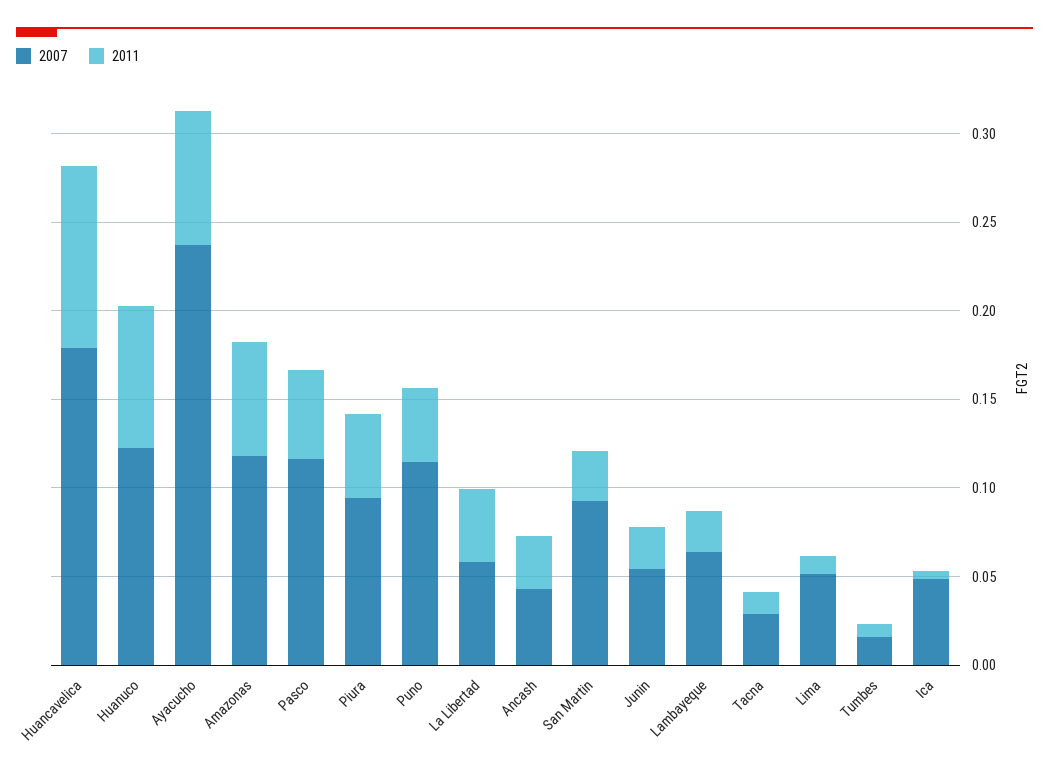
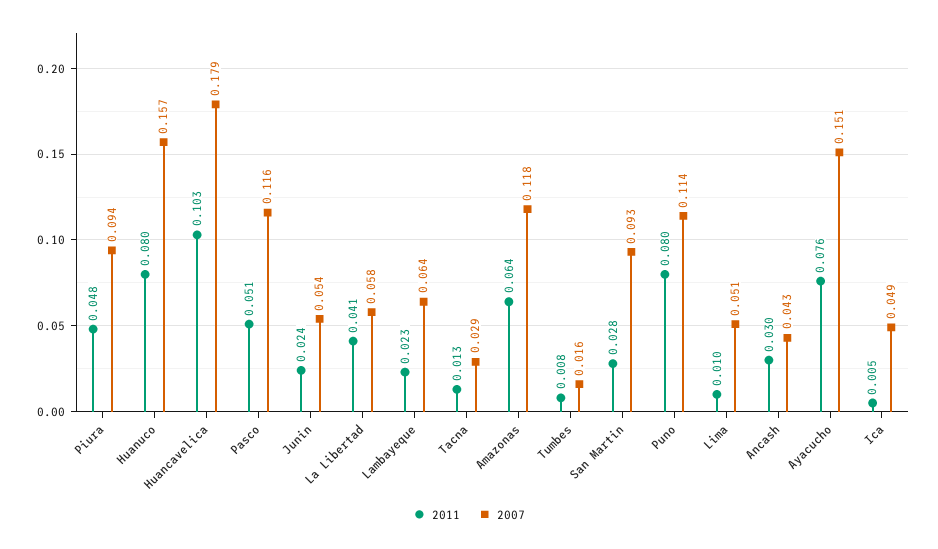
2007, Huanuco: 0.12 -> 0.157
2007, Ayacucho: 0.24 -> 0.151
2011, Puno: 0.04 -> 0.08

